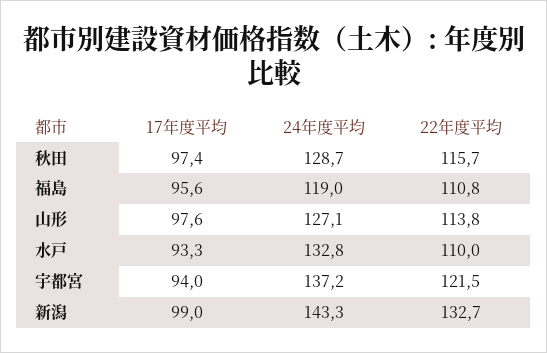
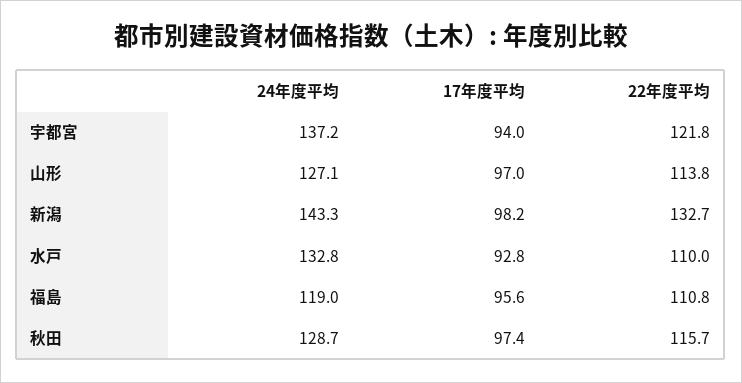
17年度平均, 山形: 97.6 -> 97
17年度平均, 水戸: 93.3 -> 92.8
22年度平均, 宇都宮: 121.5 -> 121.8
17年度平均, 新潟: 99 -> 98.2

